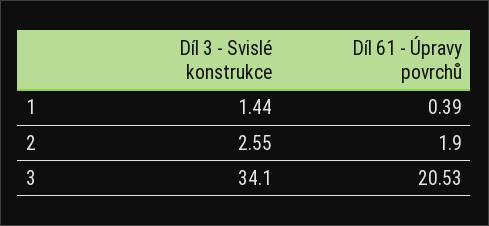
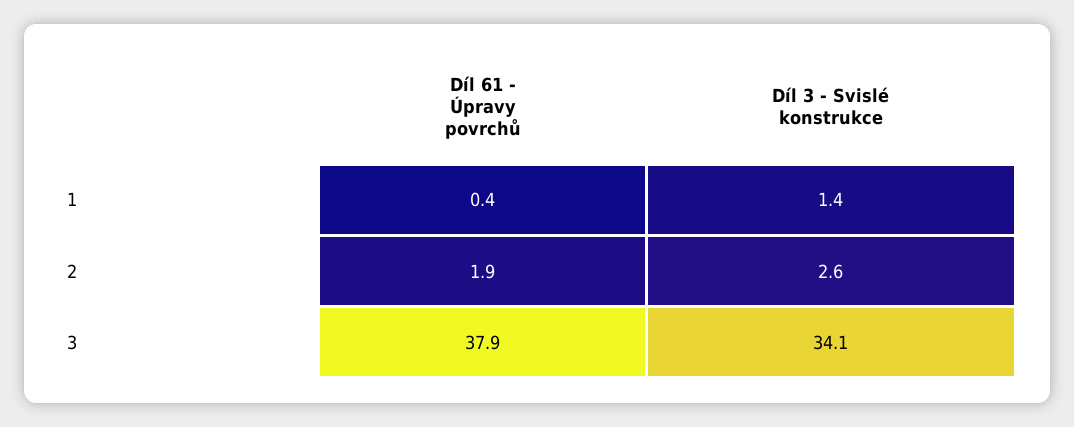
Díl 61 - Úpravy povrchů, 3: 20.53 -> 37.9

